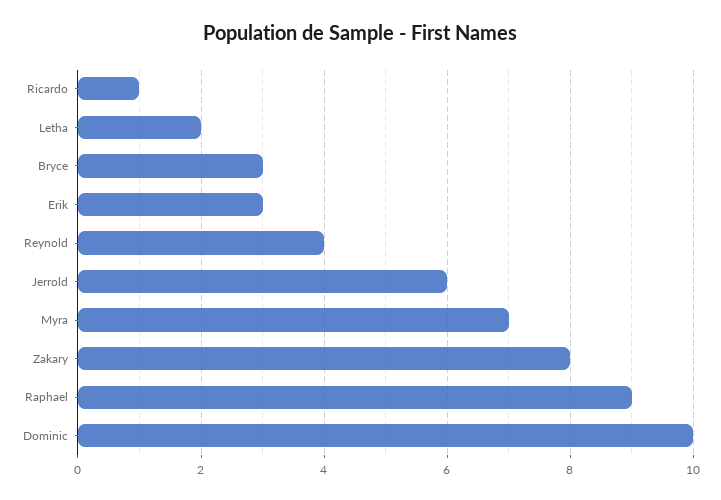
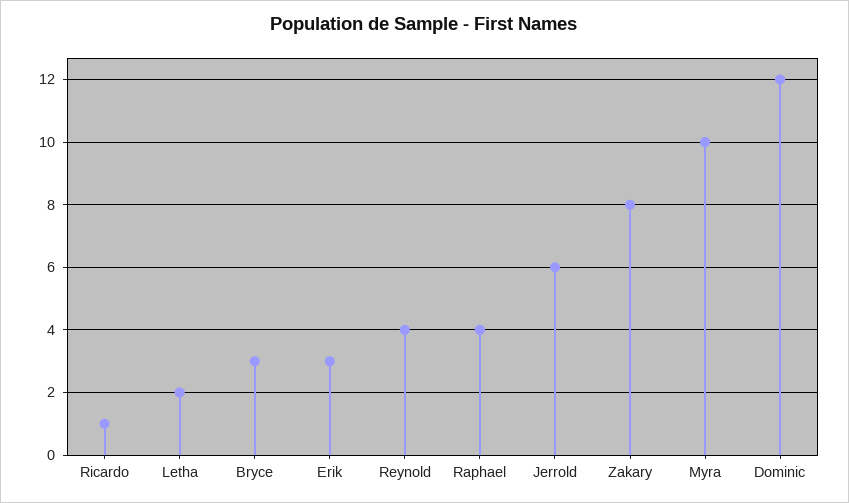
Myra: 7 -> 10
Raphael: 9 -> 4
Dominic: 10 -> 12

